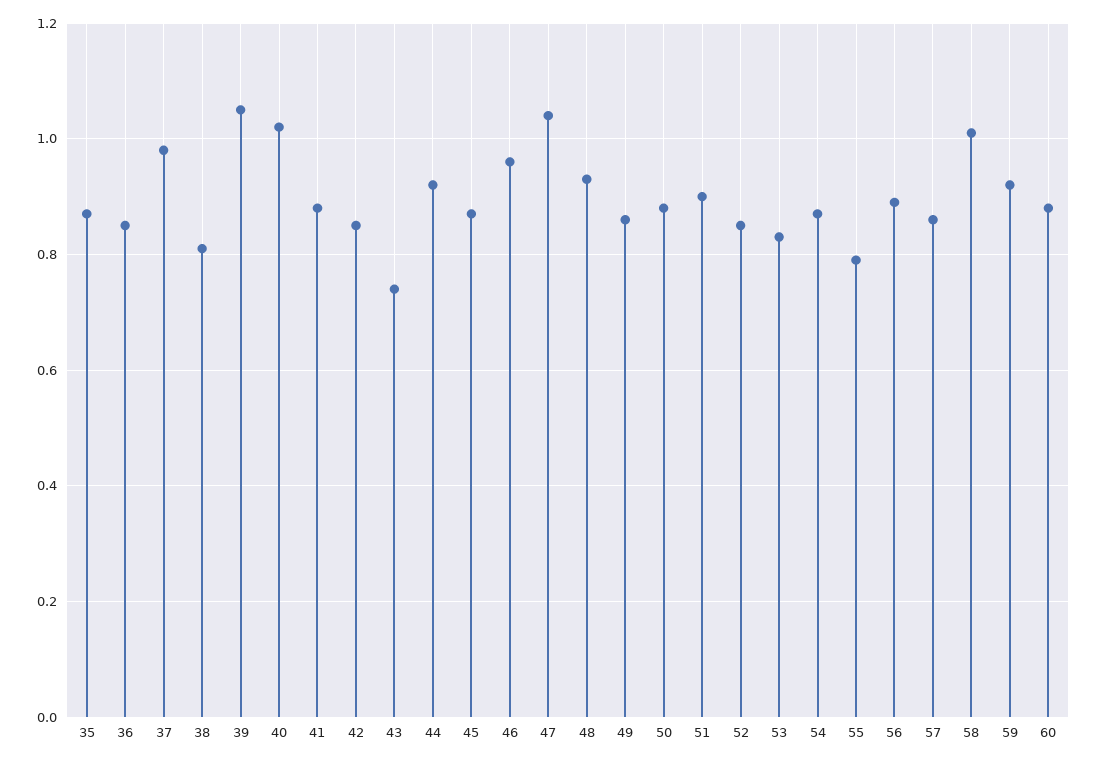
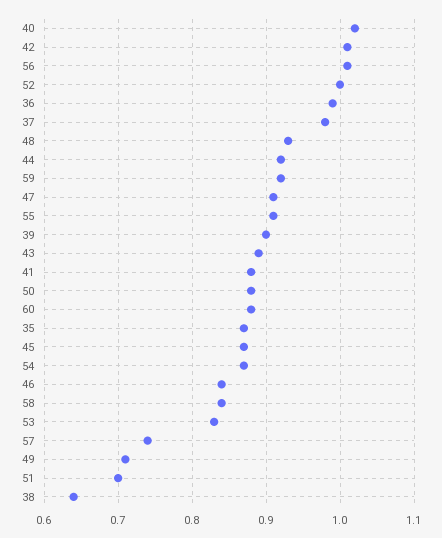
36: 0.85 -> 0.99
38: 0.8 -> 0.64
39: 1.05 -> 0.9
42: 0.85 -> 1.01
43: 0.75 -> 0.89
46: 0.95 -> 0.84
47: 1.05 -> 0.91
49: 0.85 -> 0.71
51: 0.9 -> 0.7
52: 0.85 -> 1
55: 0.8 -> 0.91
56: 0.9 -> 1.01
57: 0.85 -> 0.74
58: 1 -> 0.84

